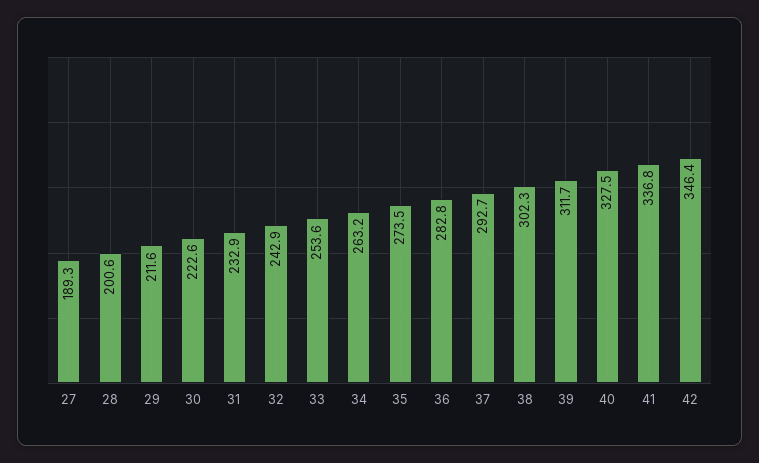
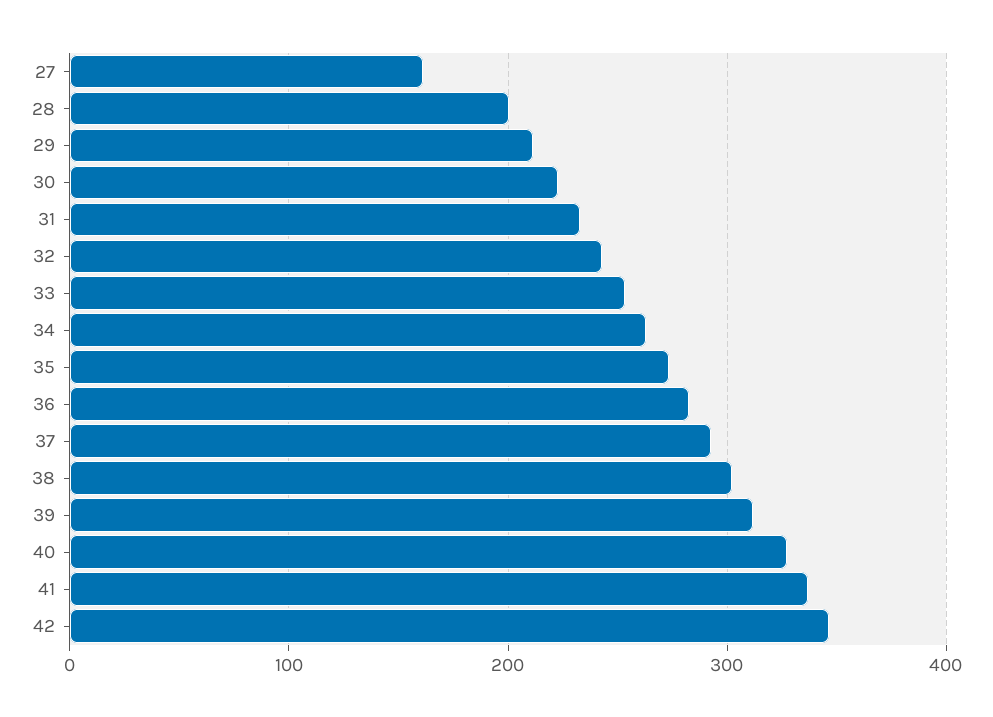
27: 189.3 -> 160

